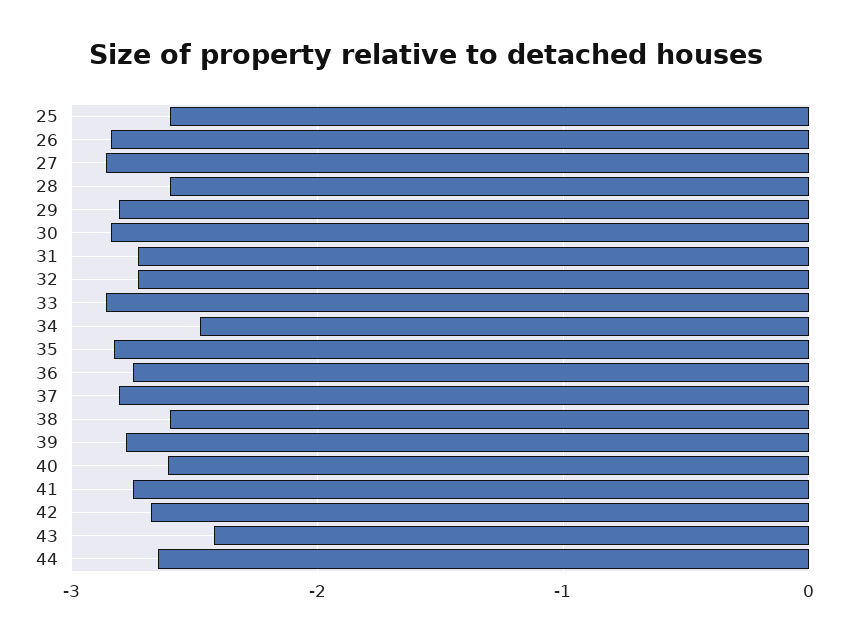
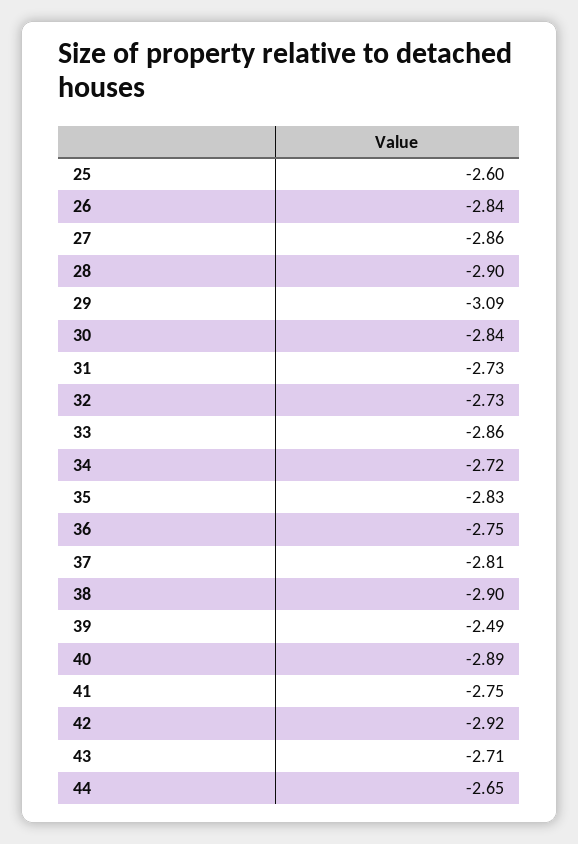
28: -2.6 -> -2.9
29: -2.8 -> -3.09
34: -2.5 -> -2.72
38: -2.6 -> -2.9
39: -2.8 -> -2.49
40: -2.6 -> -2.89
42: -2.7 -> -2.92
43: -2.4 -> -2.71

